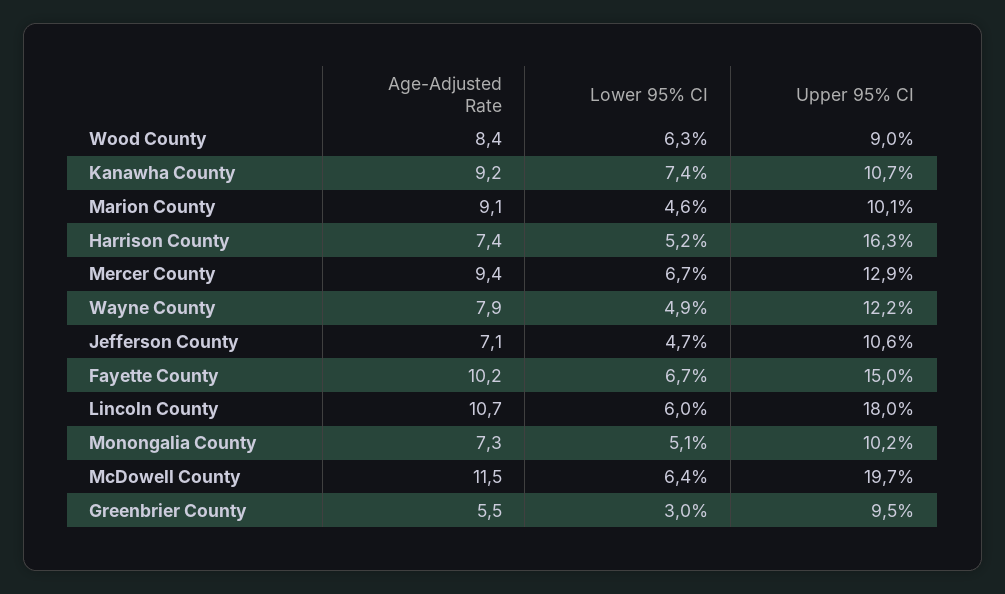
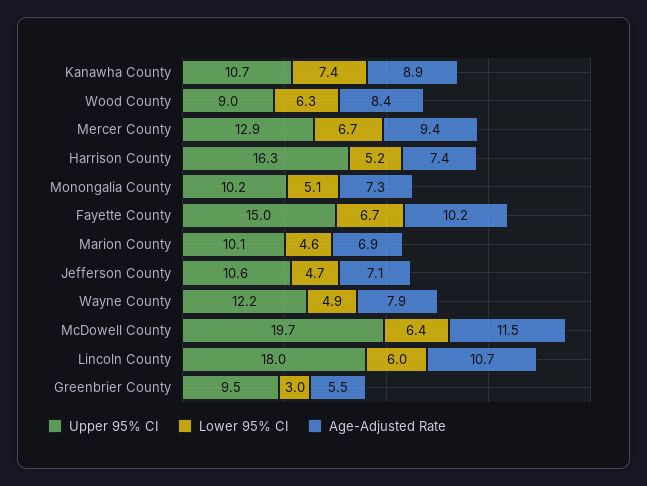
Age-Adjusted Rate, Kanawha County: 9.2 -> 8.9
Age-Adjusted Rate, Marion County: 9.1 -> 6.9

